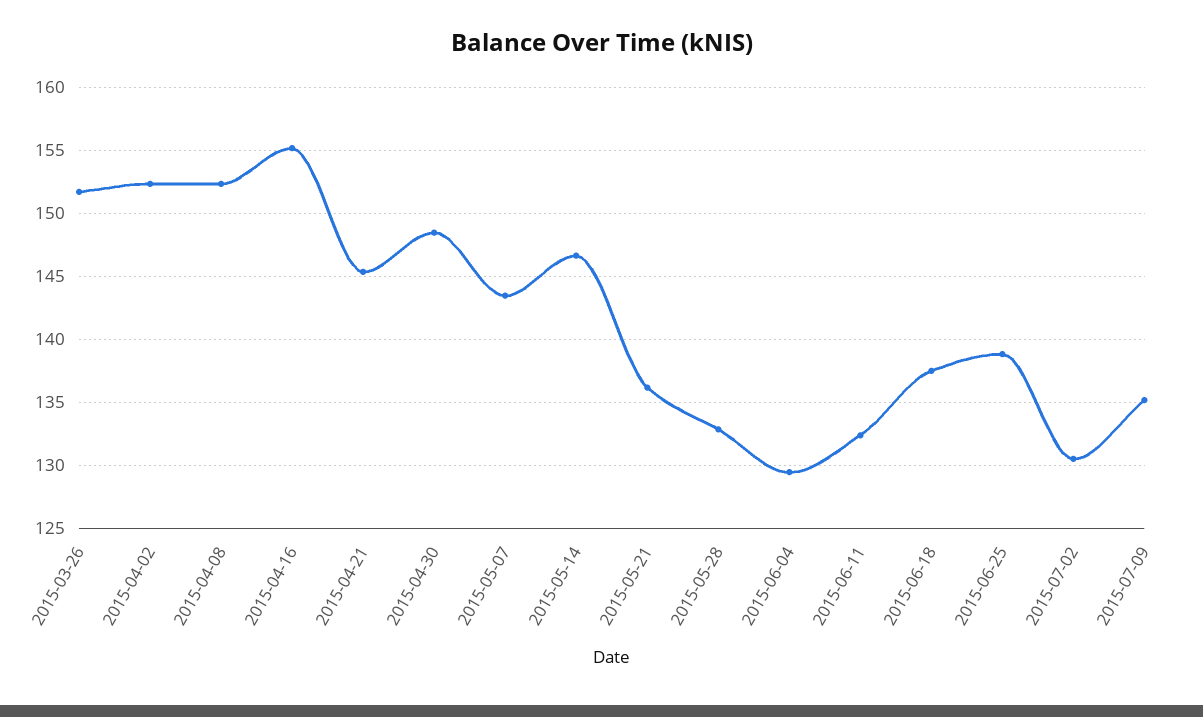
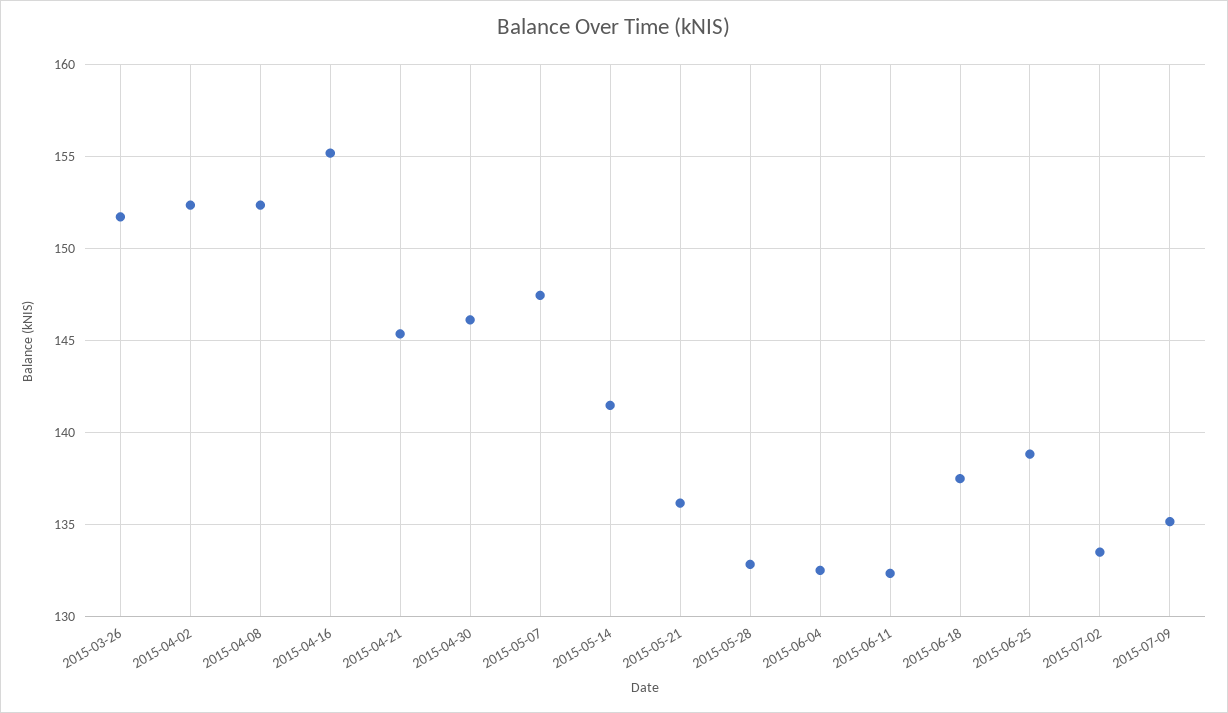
2015-04-30: 148.5 -> 146
2015-05-07: 143.5 -> 147.5
2015-05-14: 146.5 -> 141.5
2015-06-04: 129.5 -> 132.5
2015-07-02: 130.5 -> 133.5

